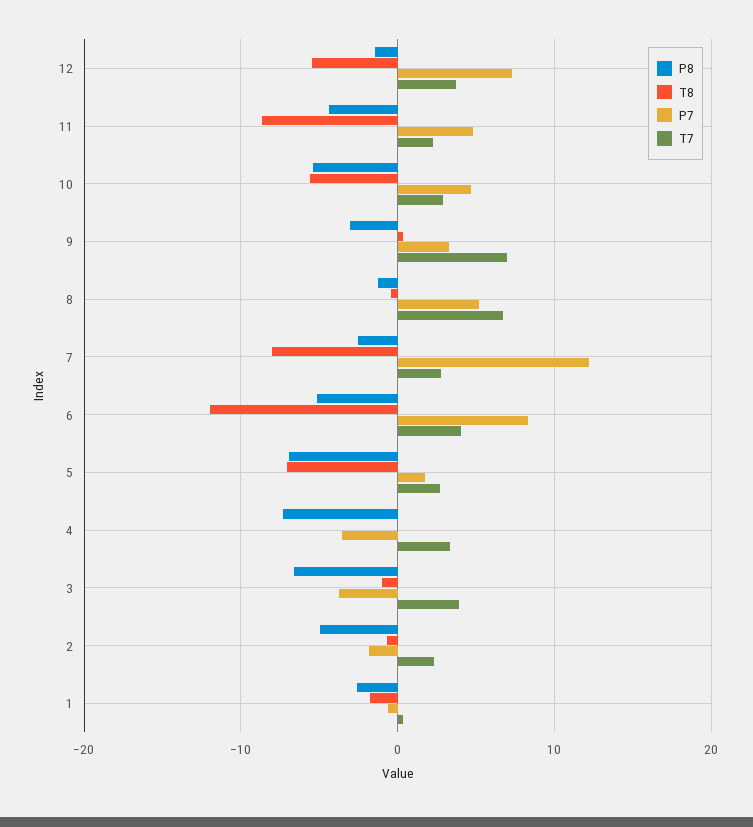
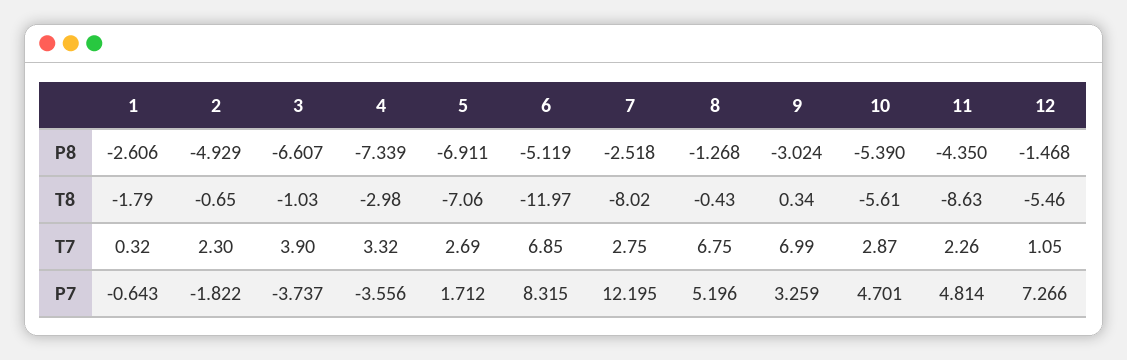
T7, 12: 4 -> 1.05
T7, 6: 4 -> 6.85
T8, 4: 0 -> -2.98

